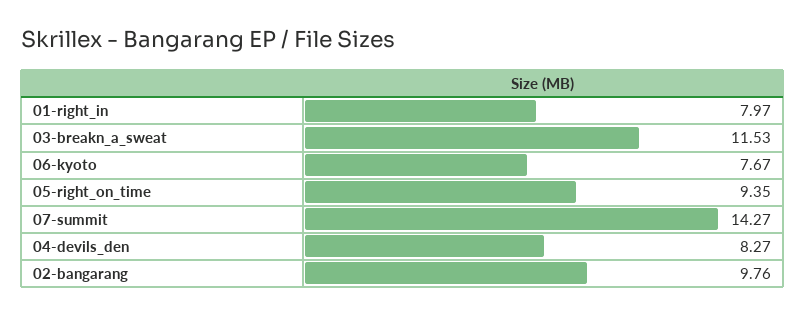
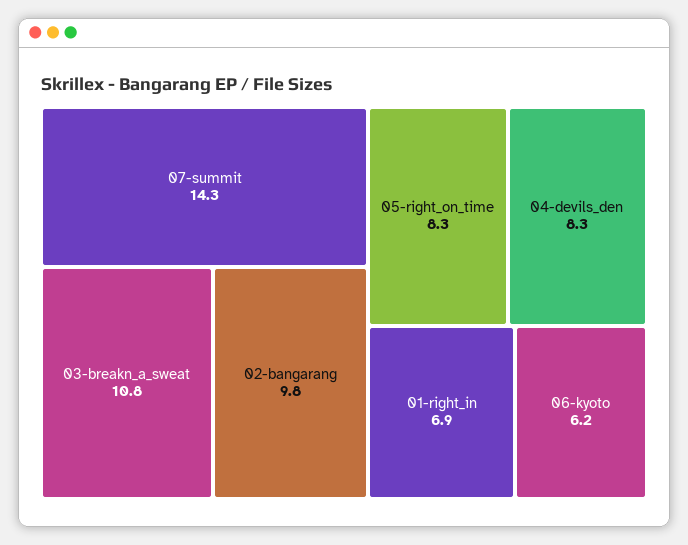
01-right_in: 7.97 -> 6.9
03-breakn_a_sweat: 11.53 -> 10.8
06-kyoto: 7.67 -> 6.2
05-right_on_time: 9.35 -> 8.3

